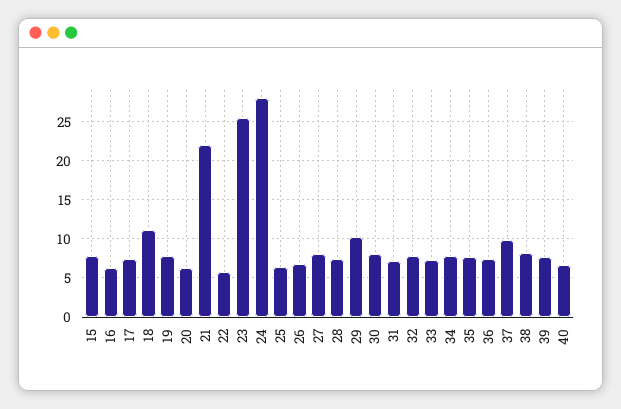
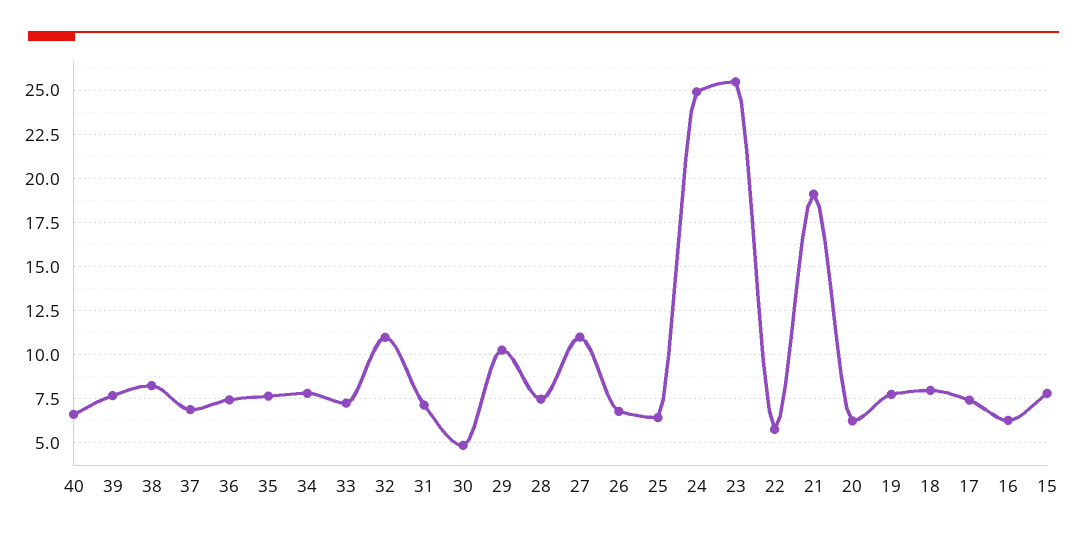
18: 11 -> 8
21: 22 -> 19
24: 28 -> 25
27: 8 -> 11
30: 8 -> 5
32: 8 -> 11
37: 10 -> 7

